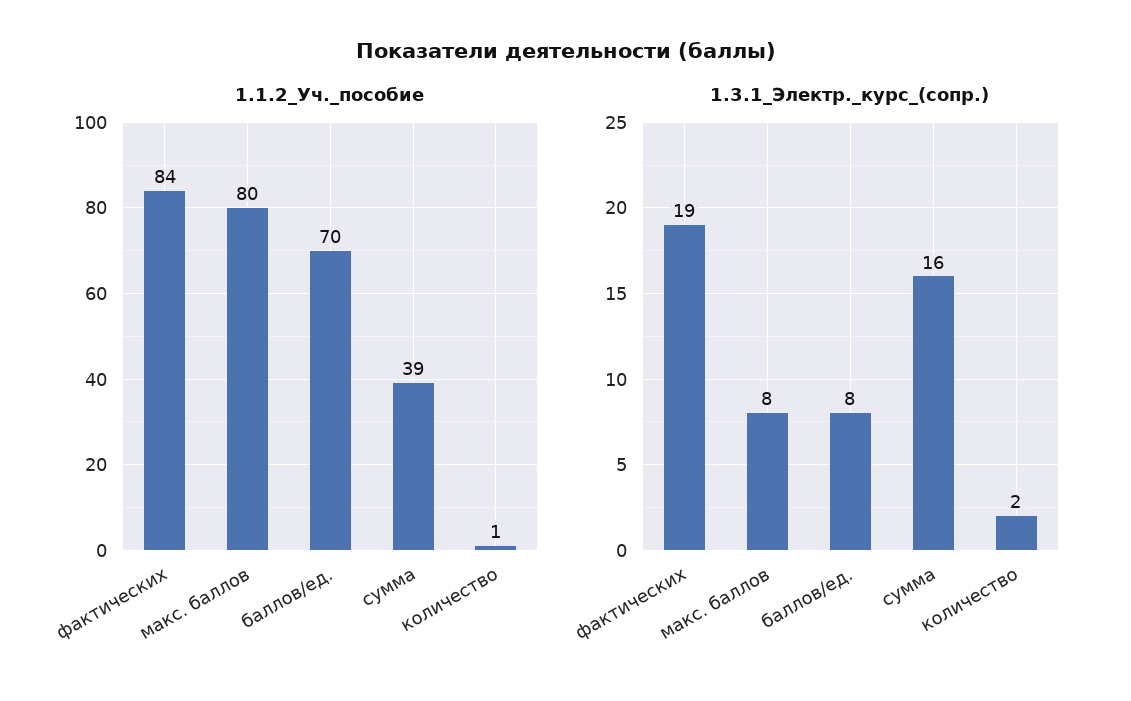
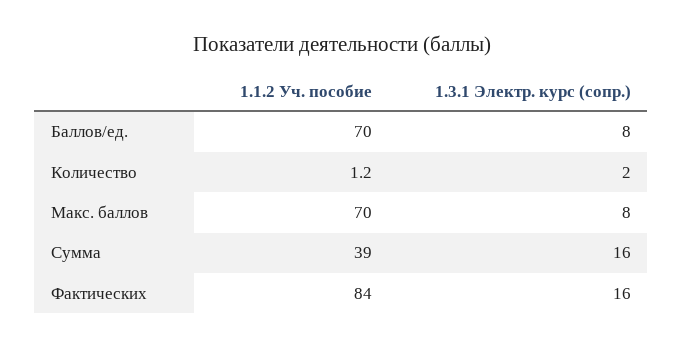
1.1.2_Уч._пособие, макс. баллов: 80 -> 70
1.3.1_Электр._курс_(сопр.), фактических: 19 -> 16

